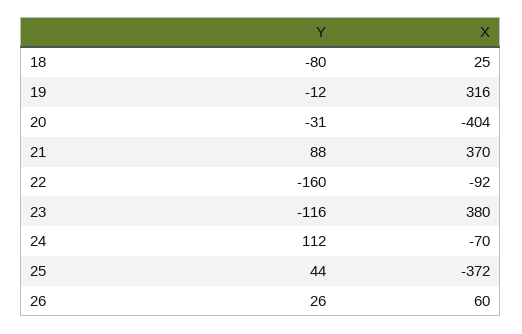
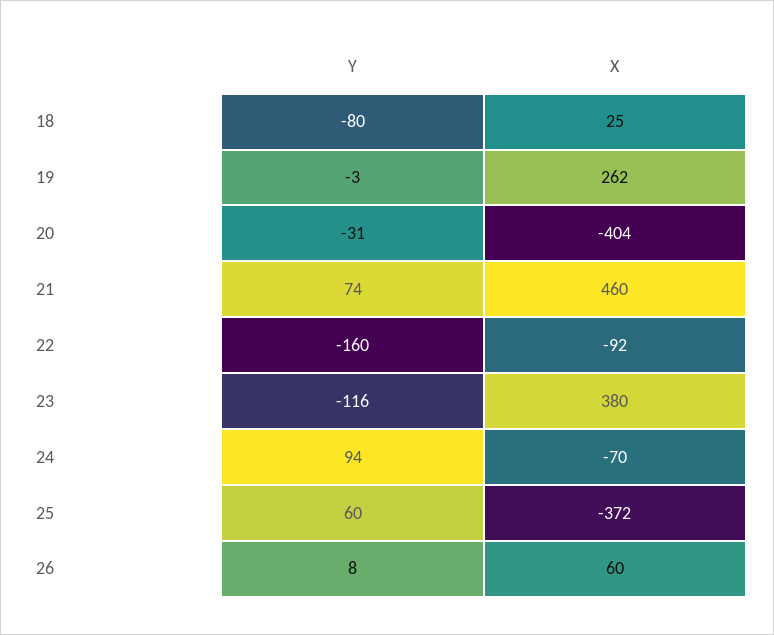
Y, 19: -12 -> -3
X, 19: 316 -> 262
Y, 21: 88 -> 74
X, 21: 370 -> 460
Y, 24: 112 -> 94
Y, 25: 44 -> 60
Y, 26: 26 -> 8

